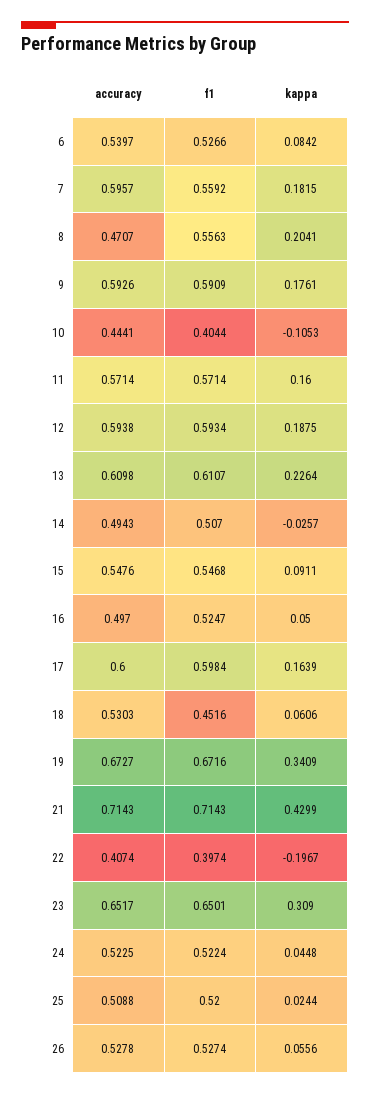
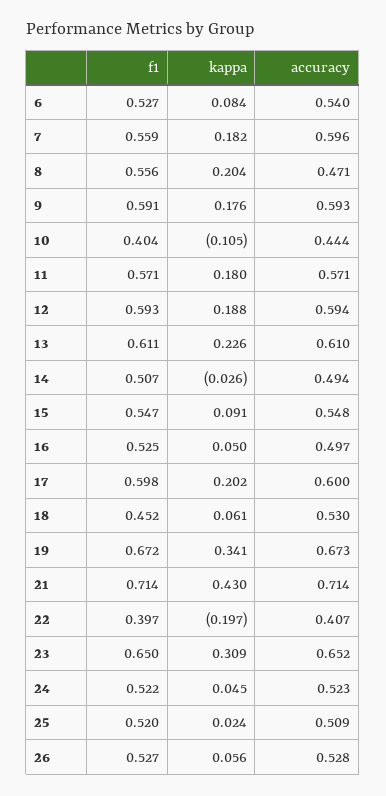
kappa, 11: 0.16 -> 0.18
kappa, 17: 0.1639 -> 0.202

